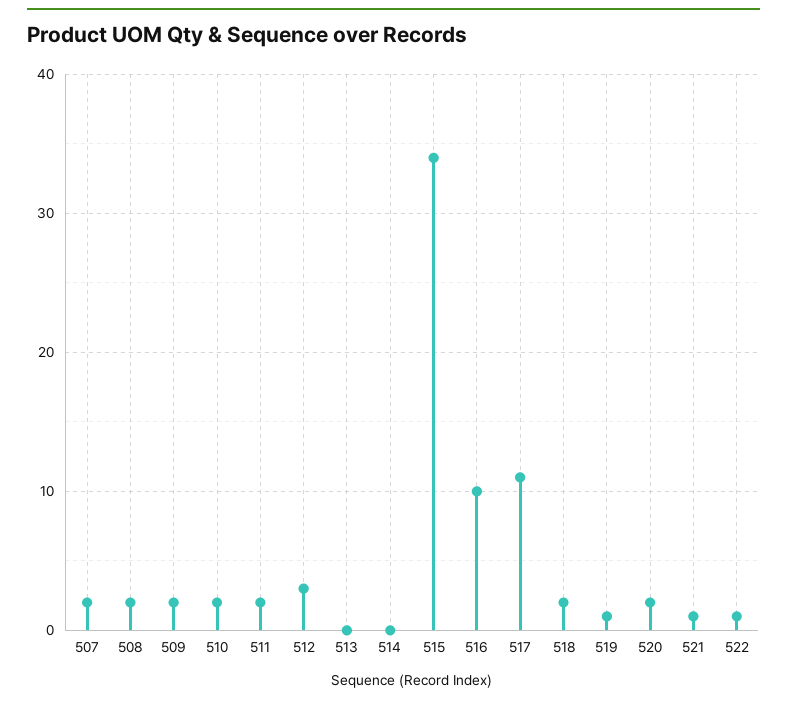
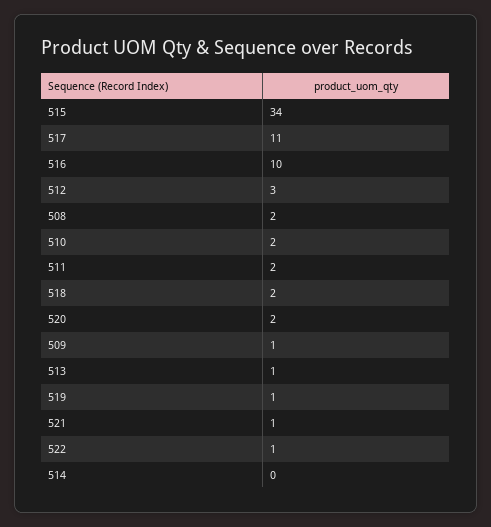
507: 2 -> none
509: 2 -> 1
513: 0 -> 1

